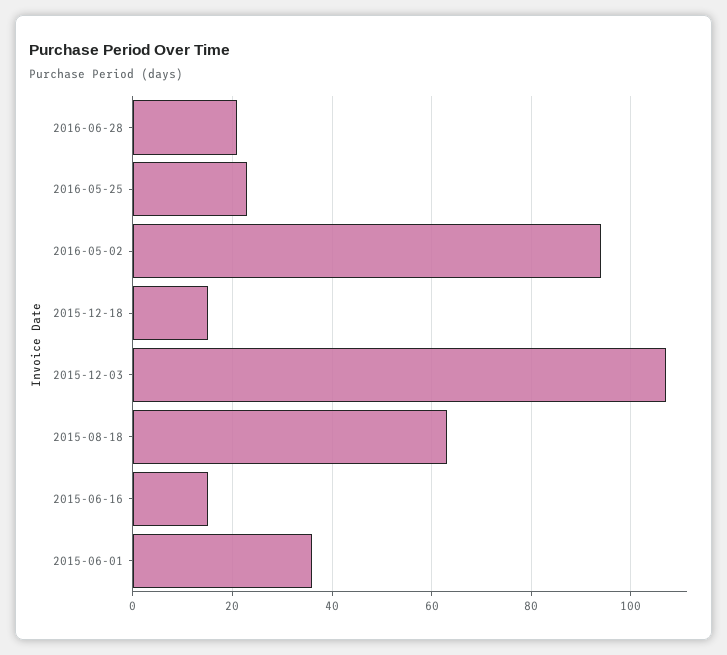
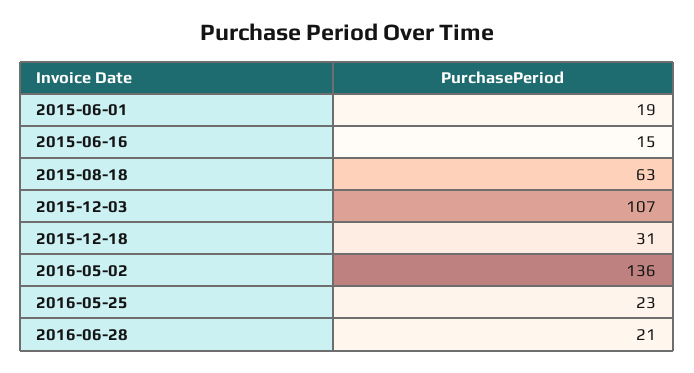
2016-05-02: 95 -> 136
2015-12-18: 15 -> 31
2015-06-01: 35 -> 19

